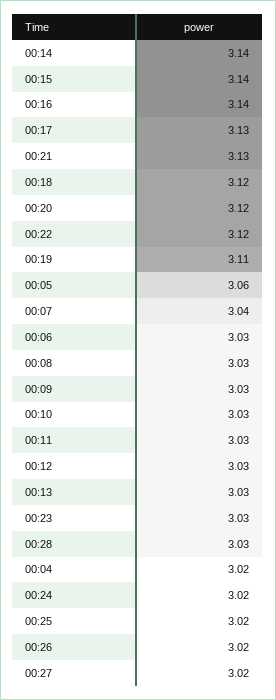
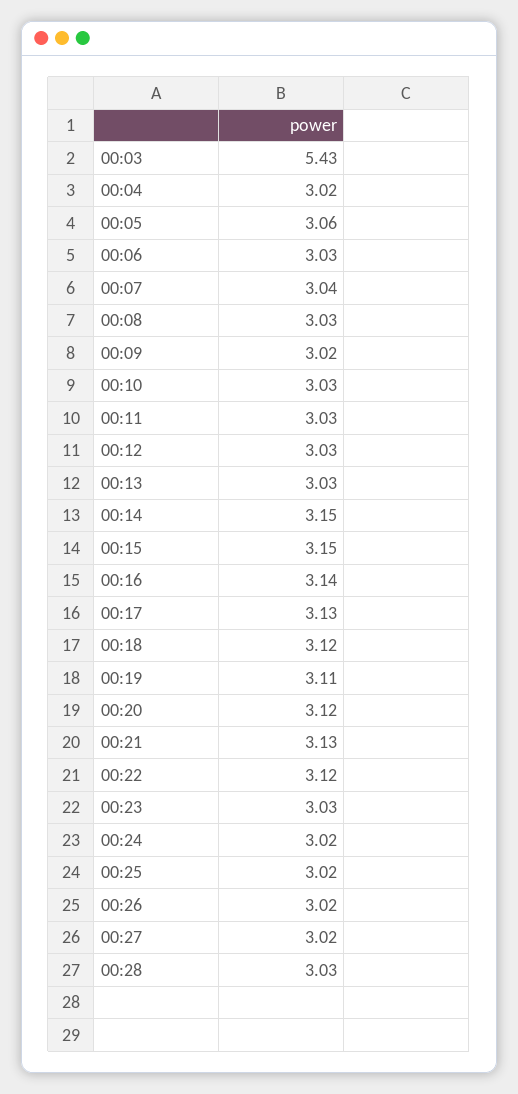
00:14: 3.14 -> 3.15
00:15: 3.14 -> 3.15
00:09: 3.03 -> 3.02
00:03: none -> 5.43

